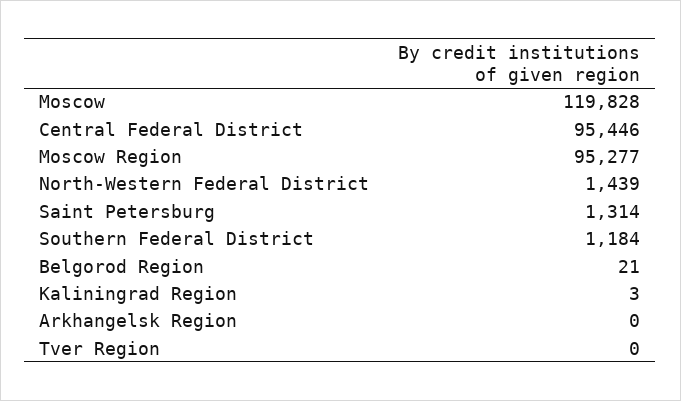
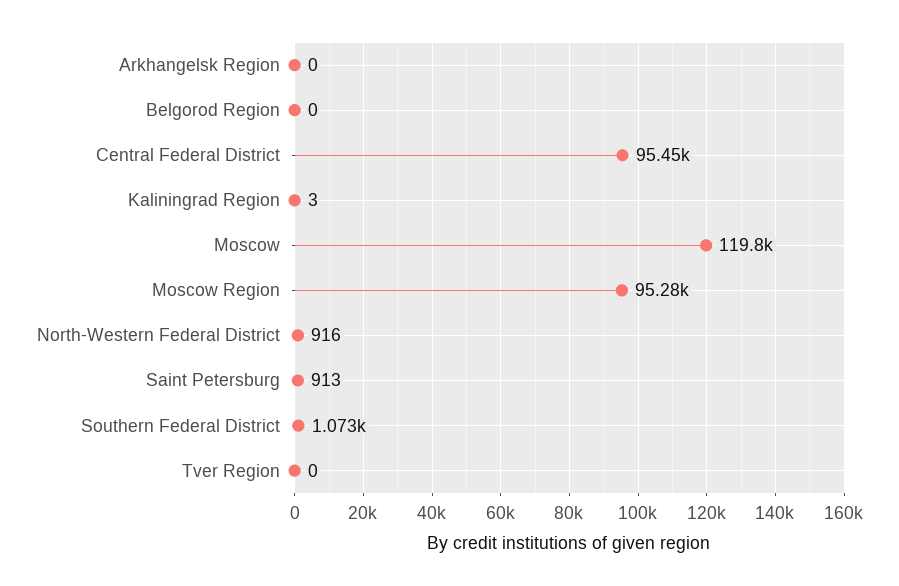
North-Western Federal District: 1439 -> 916
Saint Petersburg: 1314 -> 913
Southern Federal District: 1184 -> 1073
Belgorod Region: 21 -> 0

